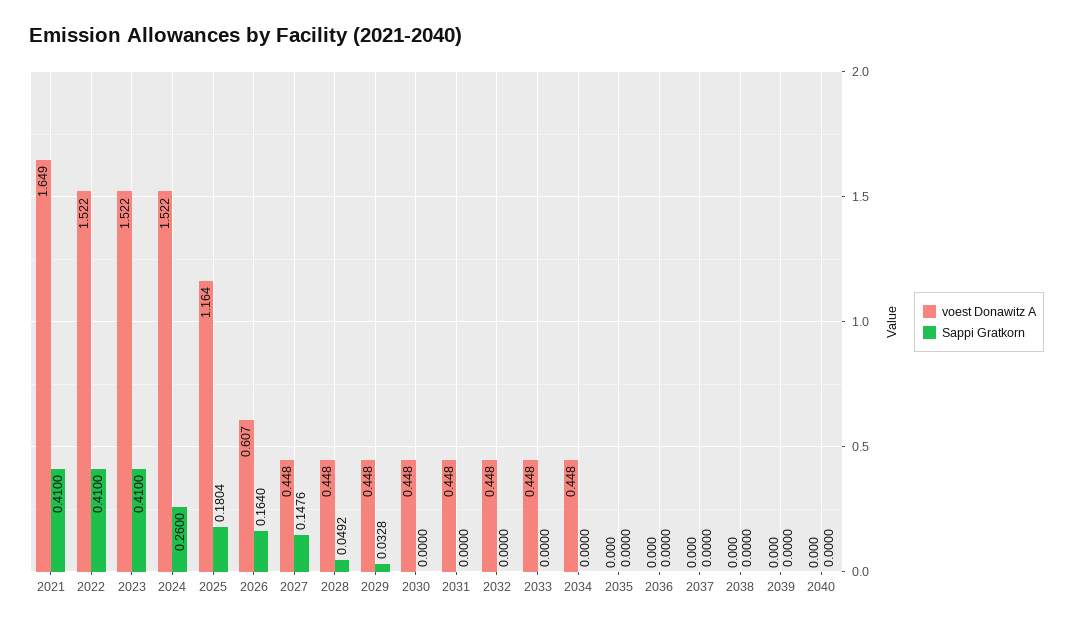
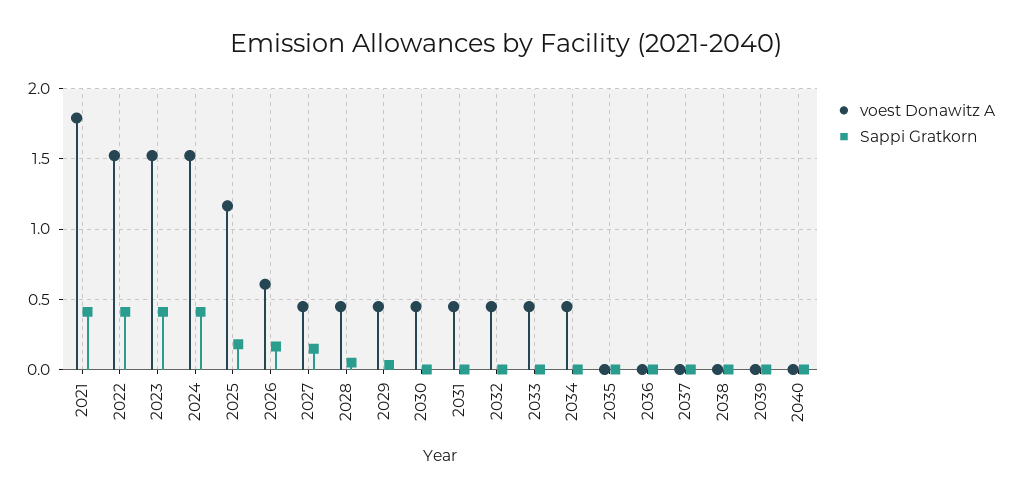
voest Donawitz A, 2021: 1.649 -> 1.8
Sappi Gratkorn, 2024: 0.26 -> 0.4

